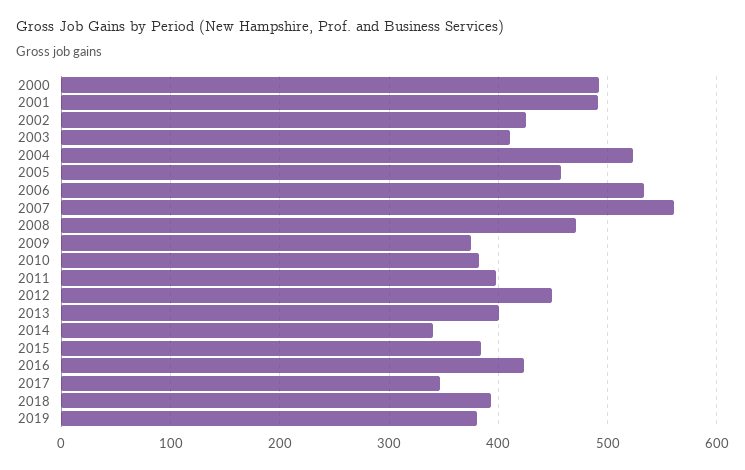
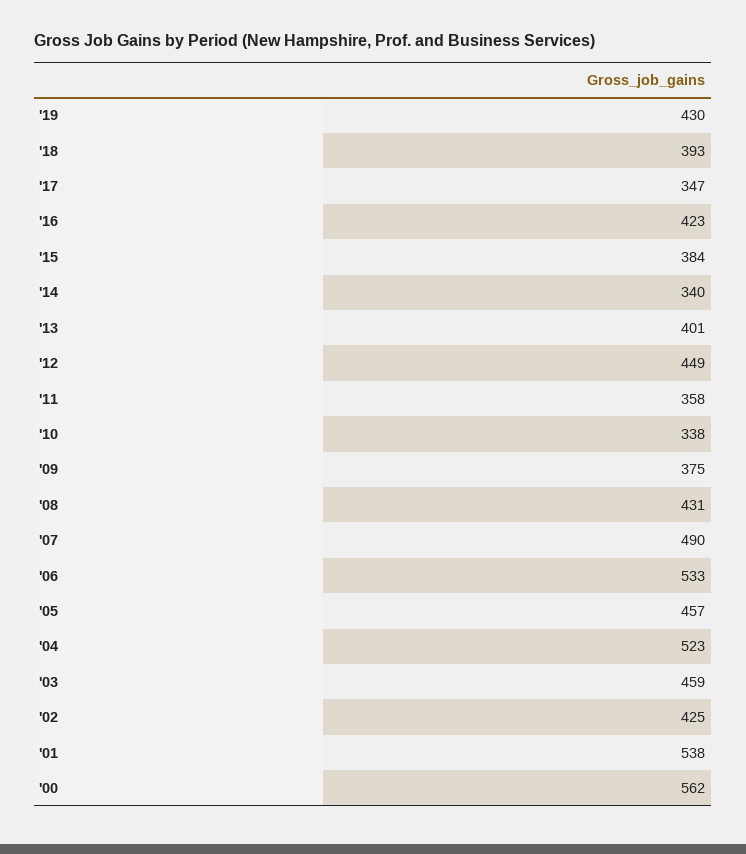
2000: 490 -> 562
2001: 490 -> 538
2003: 410 -> 459
2007: 560 -> 490
2008: 470 -> 431
2010: 380 -> 338
2011: 400 -> 358
2019: 380 -> 430

